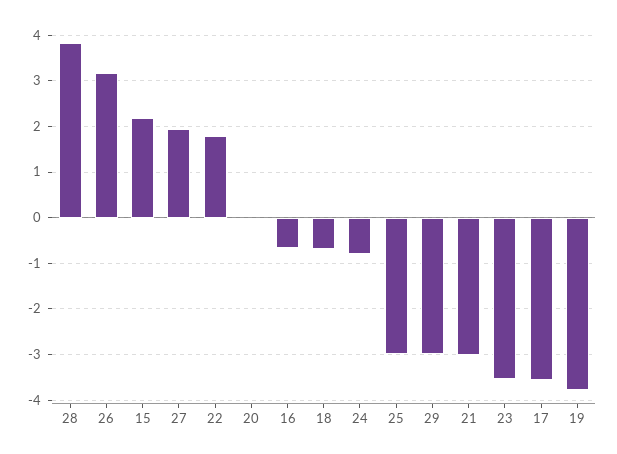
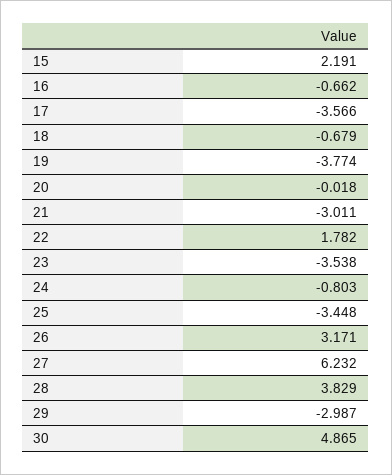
27: 2 -> 6.232
25: -3 -> -3.448
30: none -> 4.865

